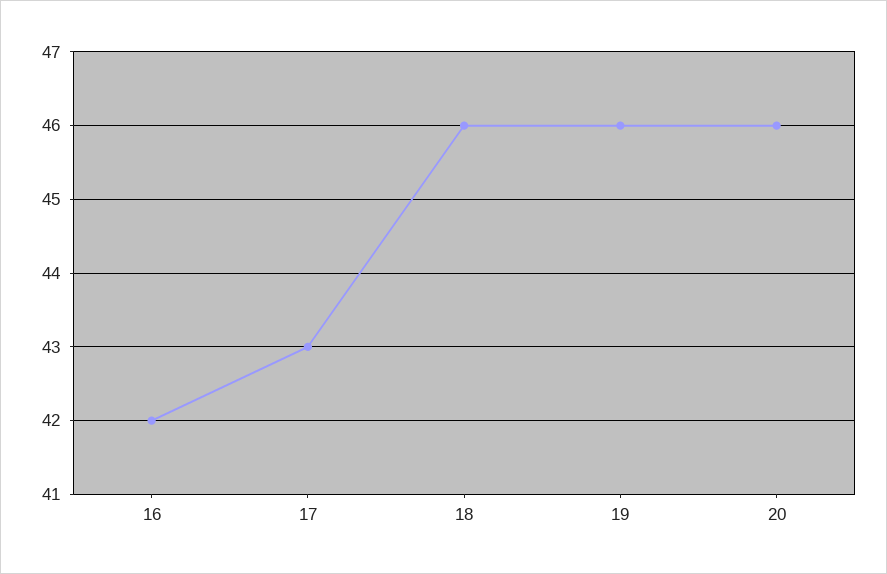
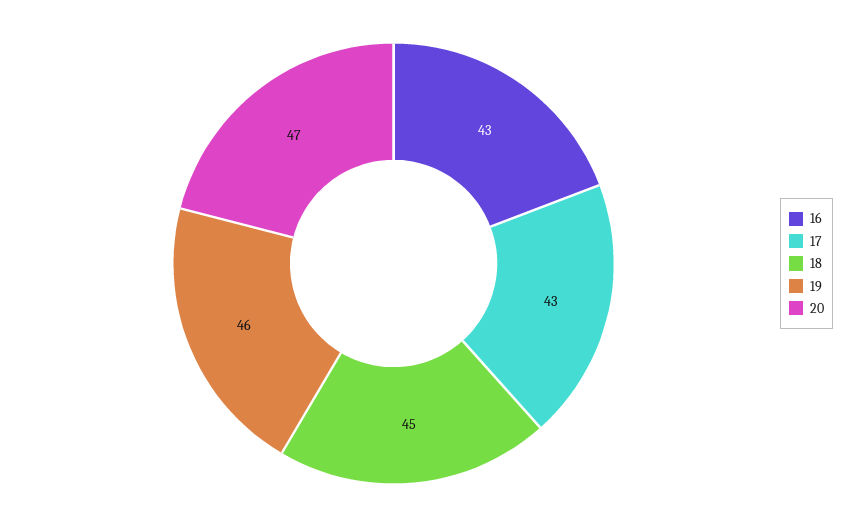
16: 42 -> 43
18: 46 -> 45
20: 46 -> 47

